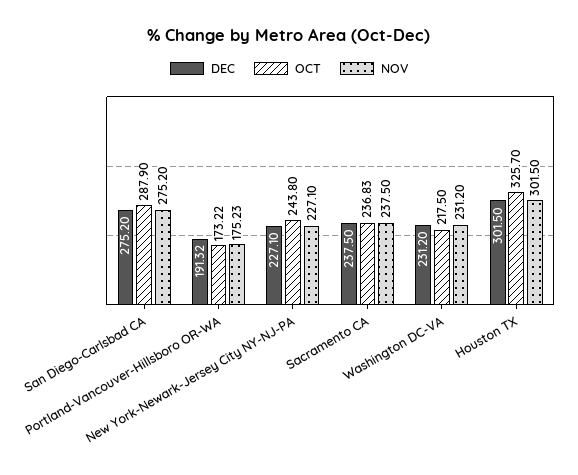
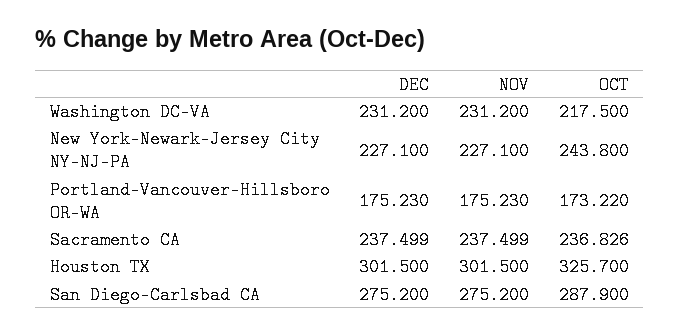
DEC, Portland-Vancouver-Hillsboro OR-WA: 191.32 -> 175.23

